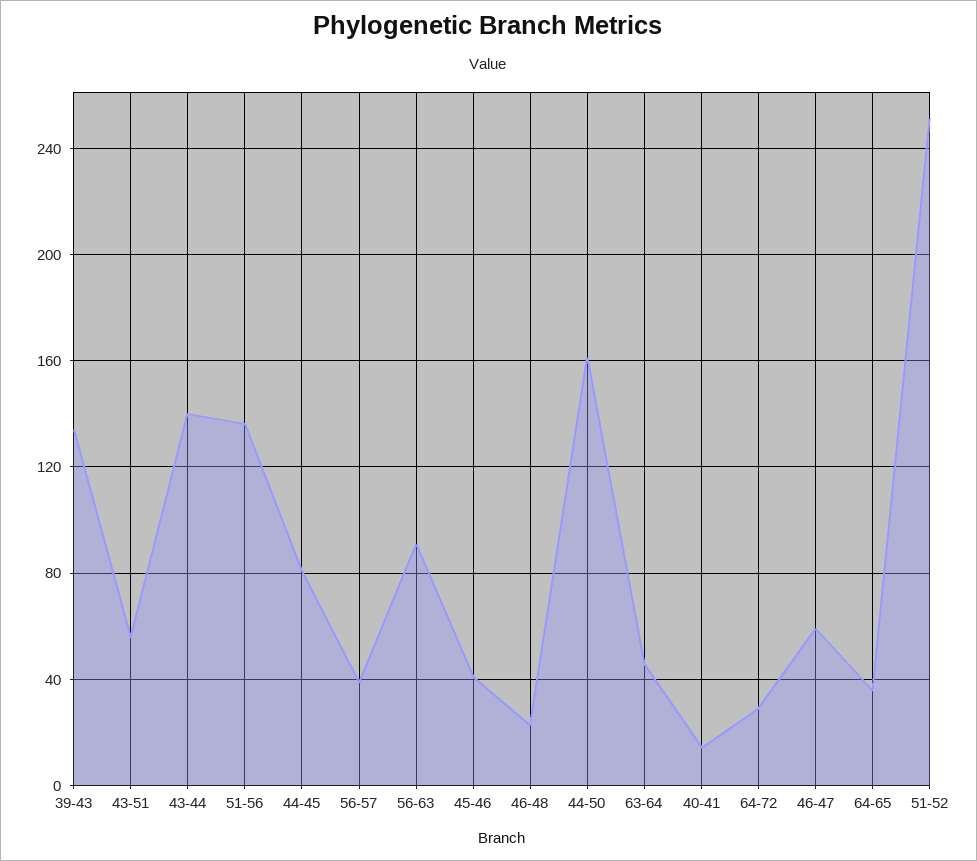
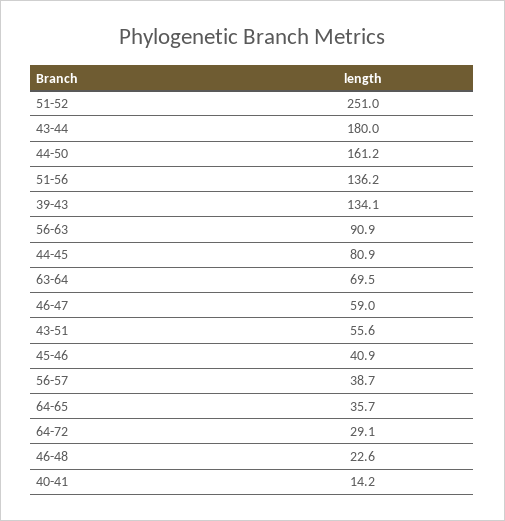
43-44: 140 -> 180
63-64: 45 -> 69.5

